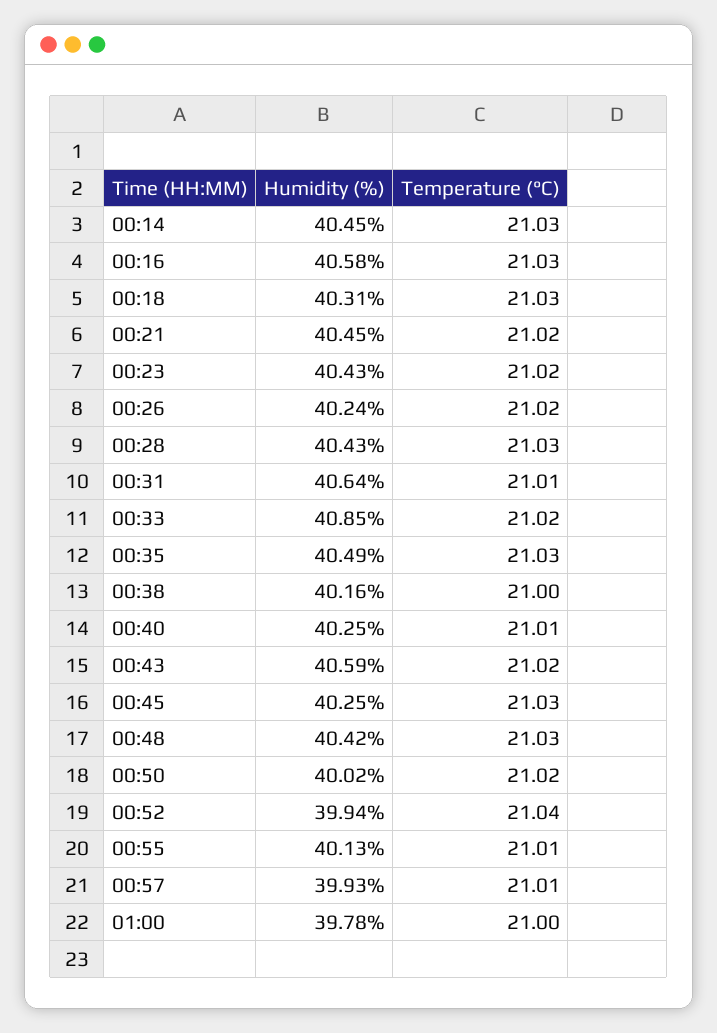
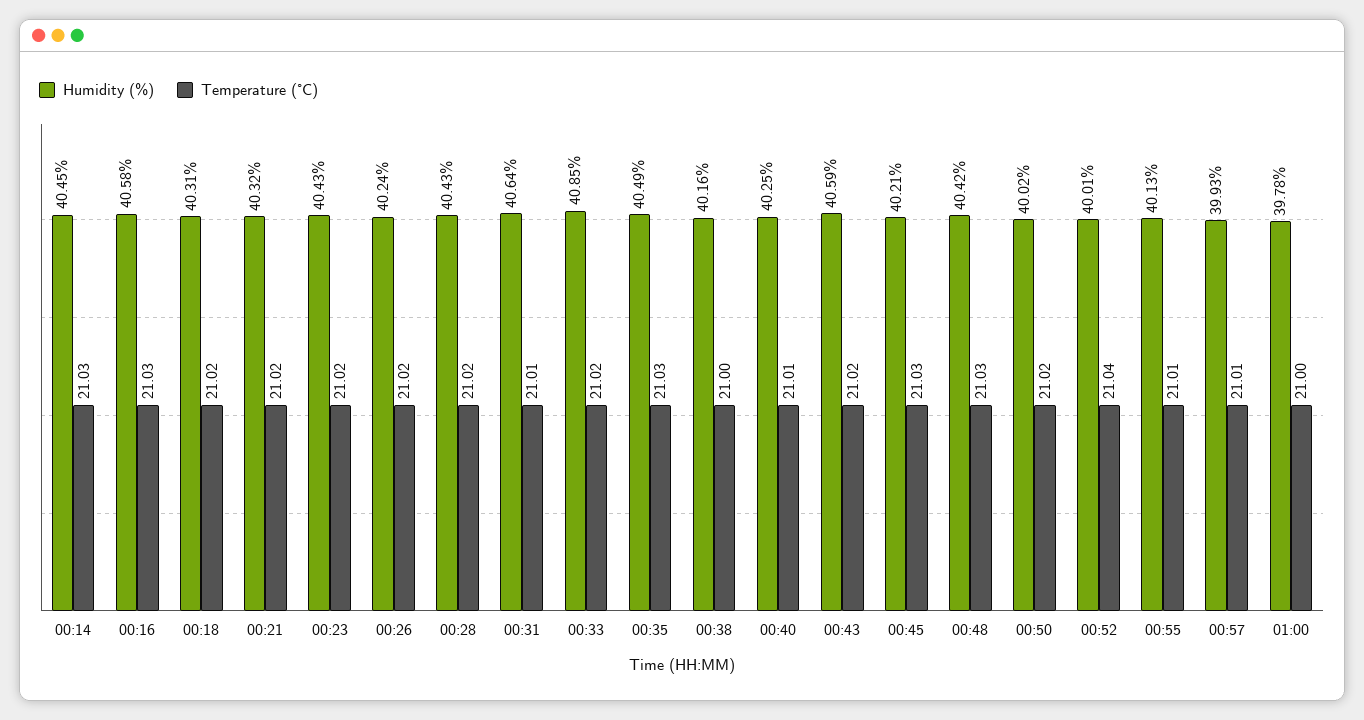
Temperature (°C), 00:18: 21.03 -> 21.02
Humidity (%), 00:21: 40.45 -> 40.32
Temperature (°C), 00:28: 21.03 -> 21.02
Humidity (%), 00:45: 40.25 -> 40.21
Humidity (%), 00:52: 39.94 -> 40.01

